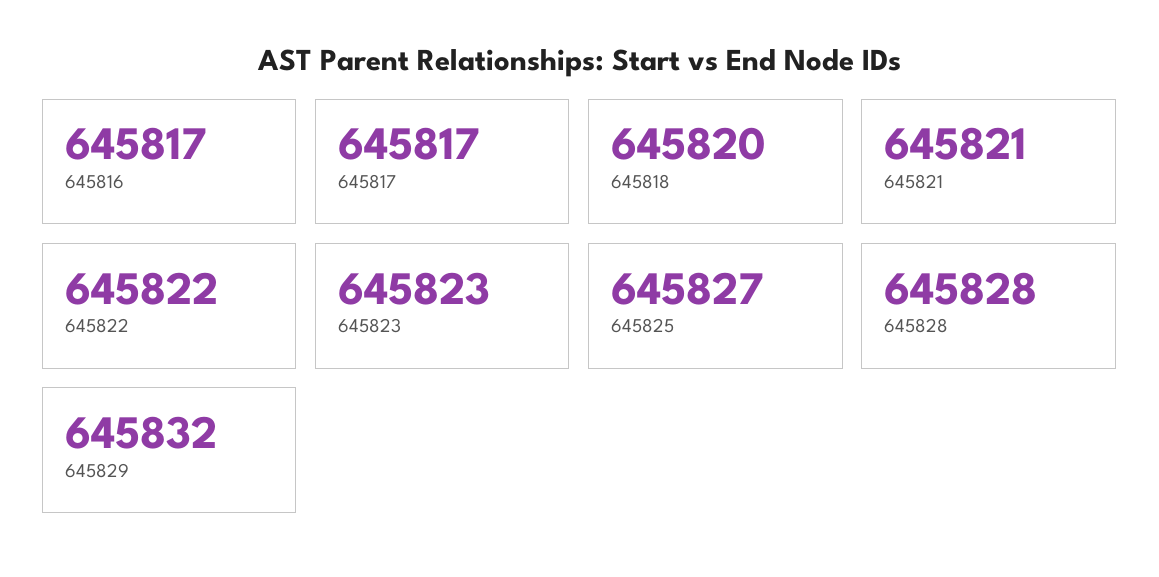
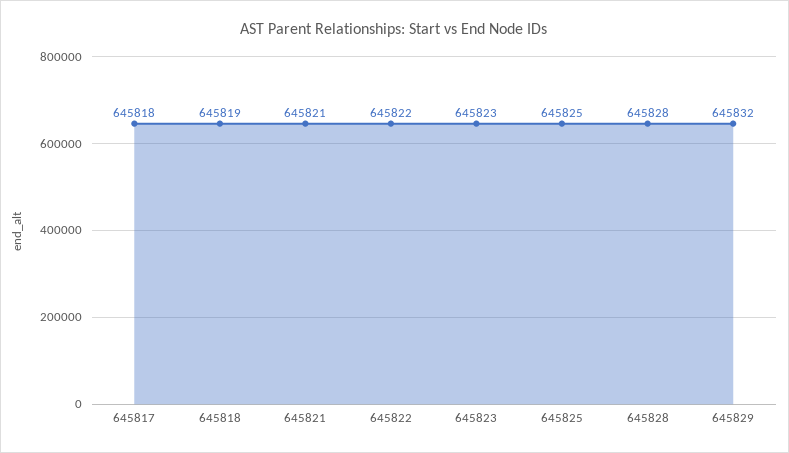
645816: 645817 -> none
645817: 645817 -> 645818
645818: 645820 -> 645819
645825: 645827 -> 645825

